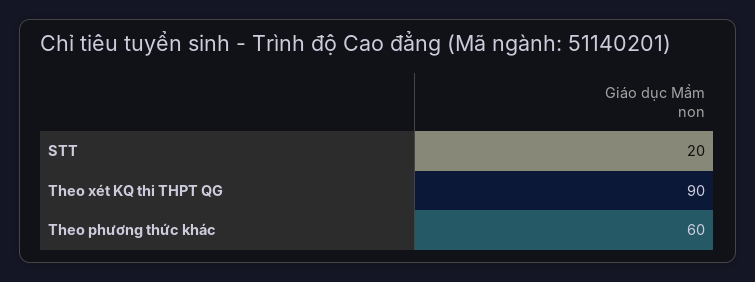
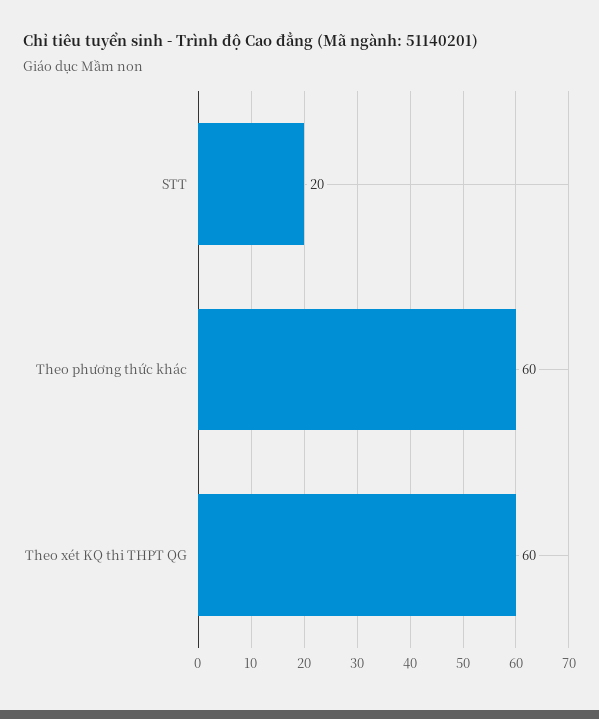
Theo xét KQ thi THPT QG: 90 -> 60

